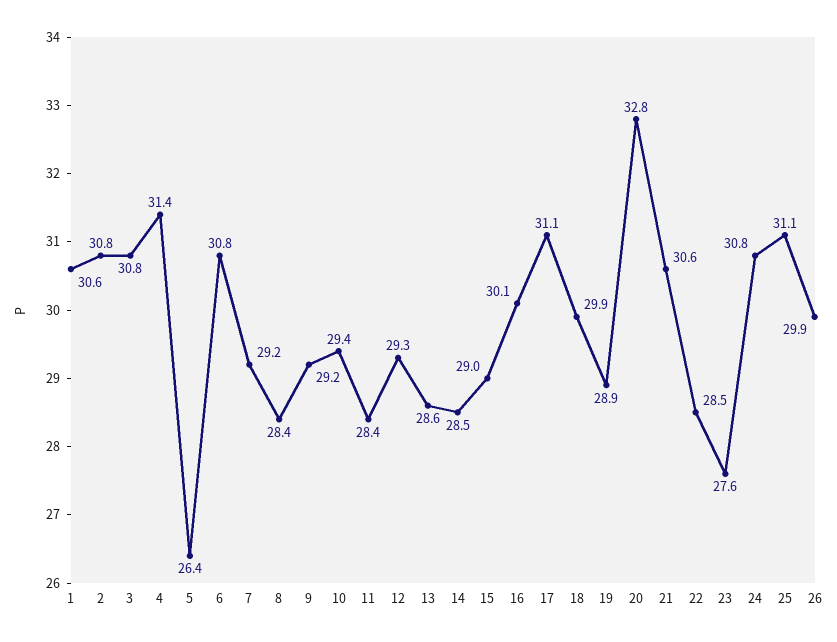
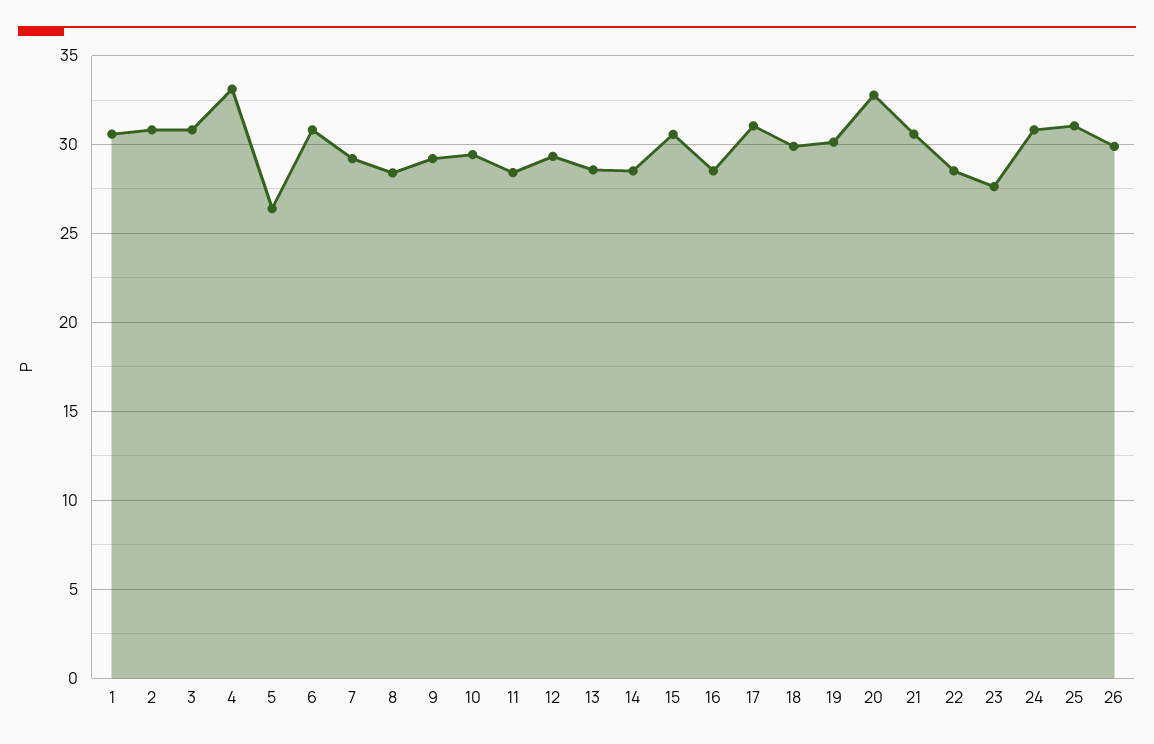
4: 31.4 -> 33
15: 29 -> 30.5
16: 30.1 -> 28.5
19: 28.9 -> 30

